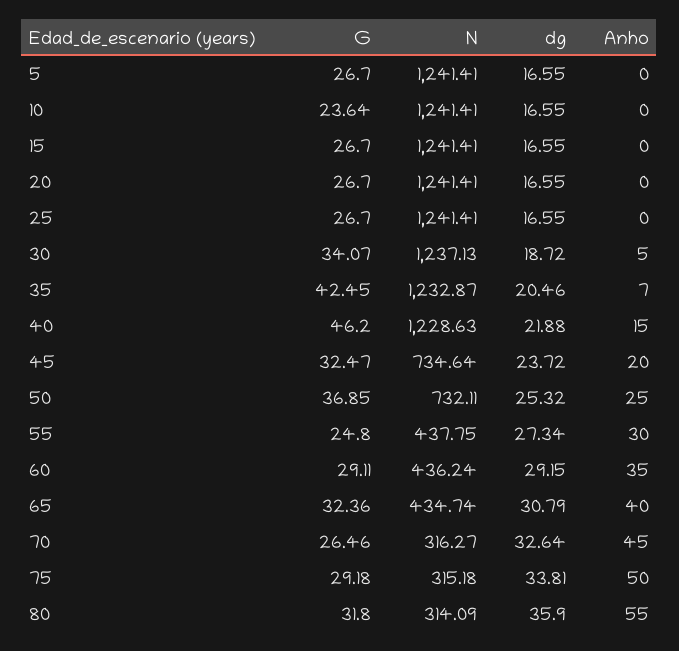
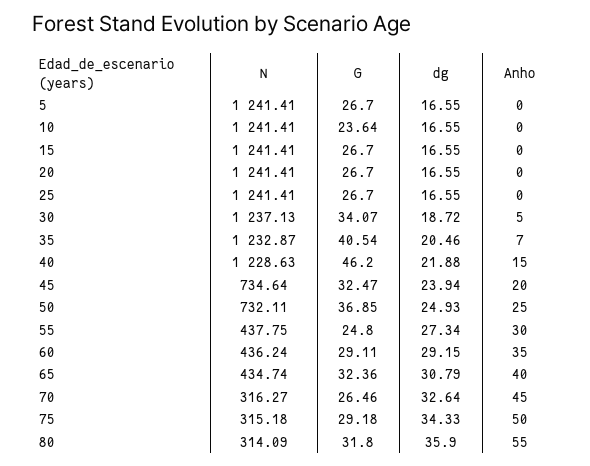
G, 35: 42.45 -> 40.54
dg, 45: 23.72 -> 23.94
dg, 50: 25.32 -> 24.93
dg, 75: 33.81 -> 34.33

